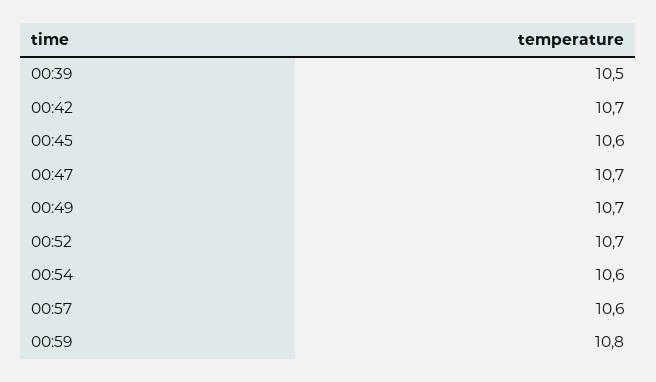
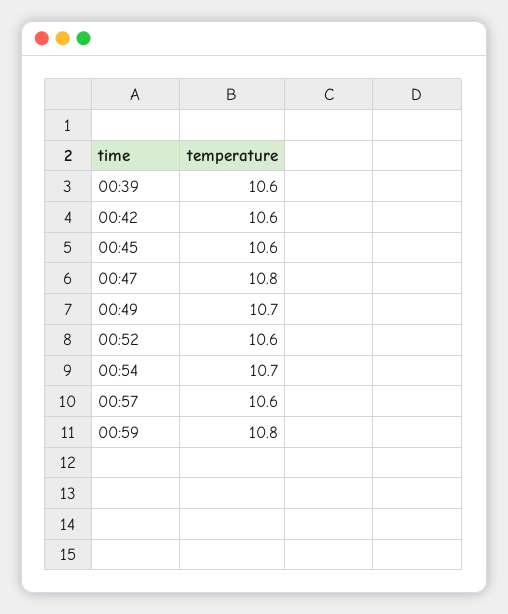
00:39: 10.5 -> 10.6
00:42: 10.7 -> 10.6
00:47: 10.7 -> 10.8
00:52: 10.7 -> 10.6
00:54: 10.6 -> 10.7

